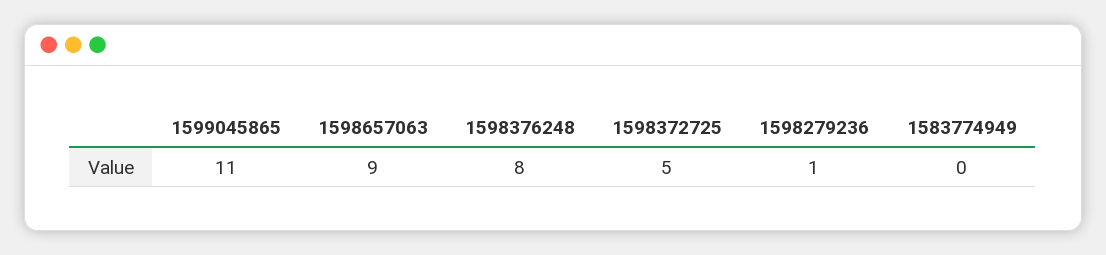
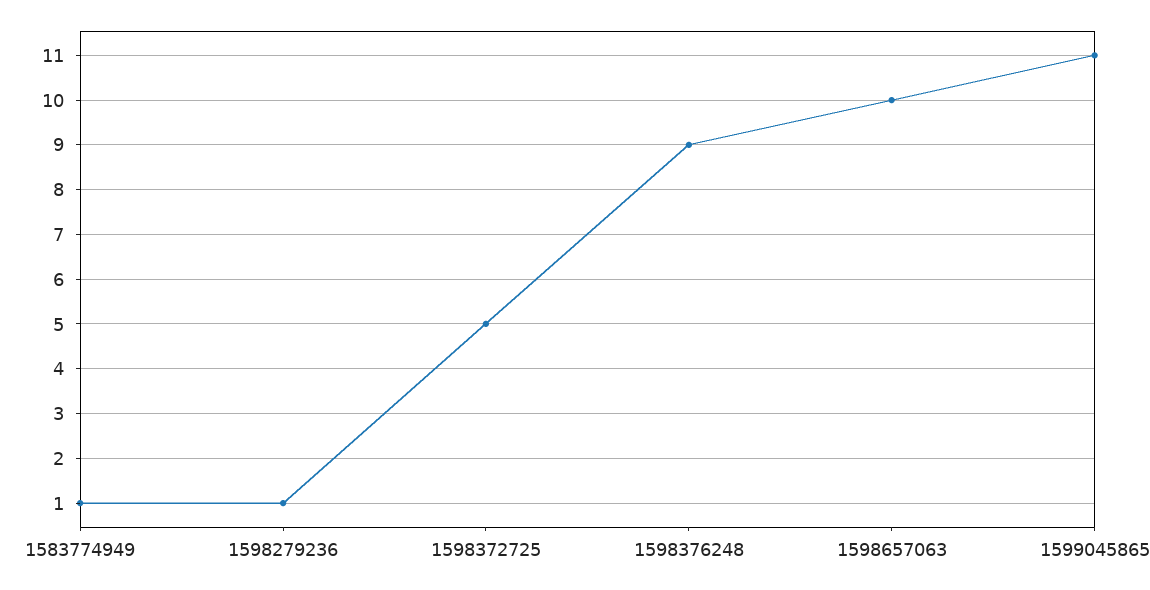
1598657063: 9 -> 10
1598376248: 8 -> 9
1583774949: 0 -> 1

